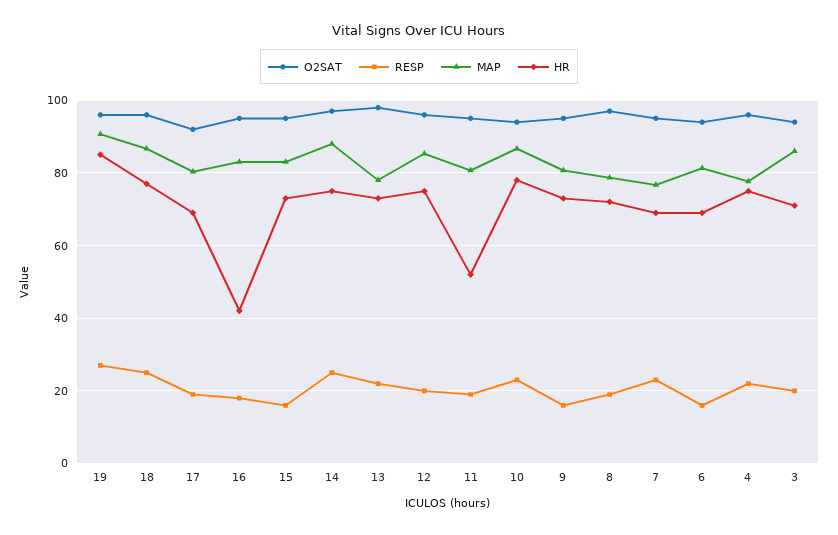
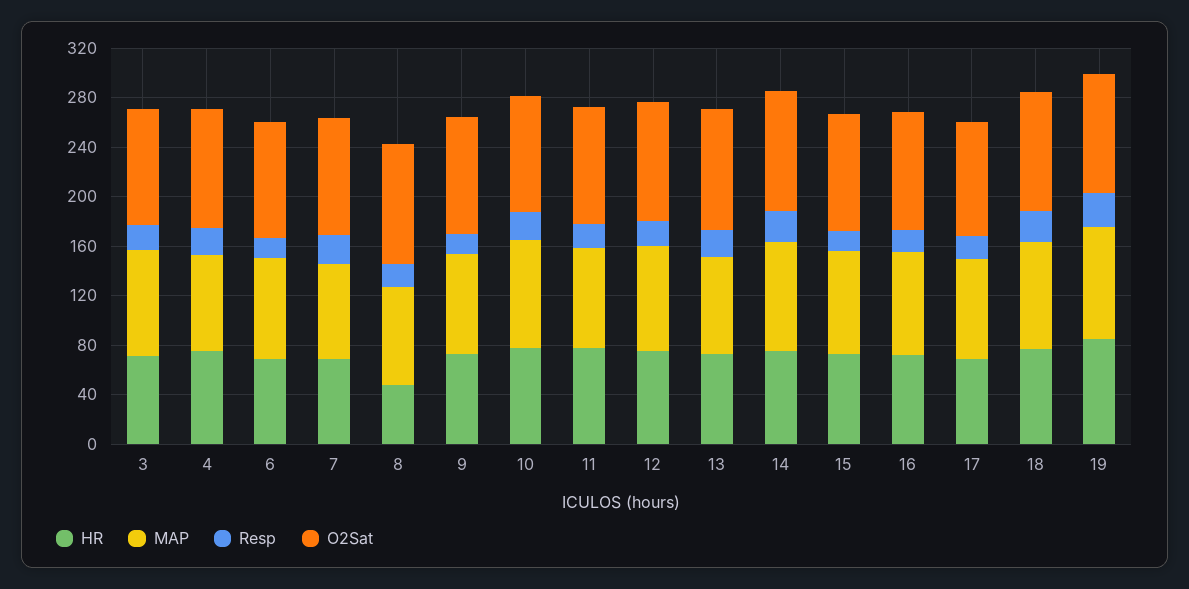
HR, 16: 42 -> 70
HR, 11: 52 -> 80
HR, 8: 72 -> 50

